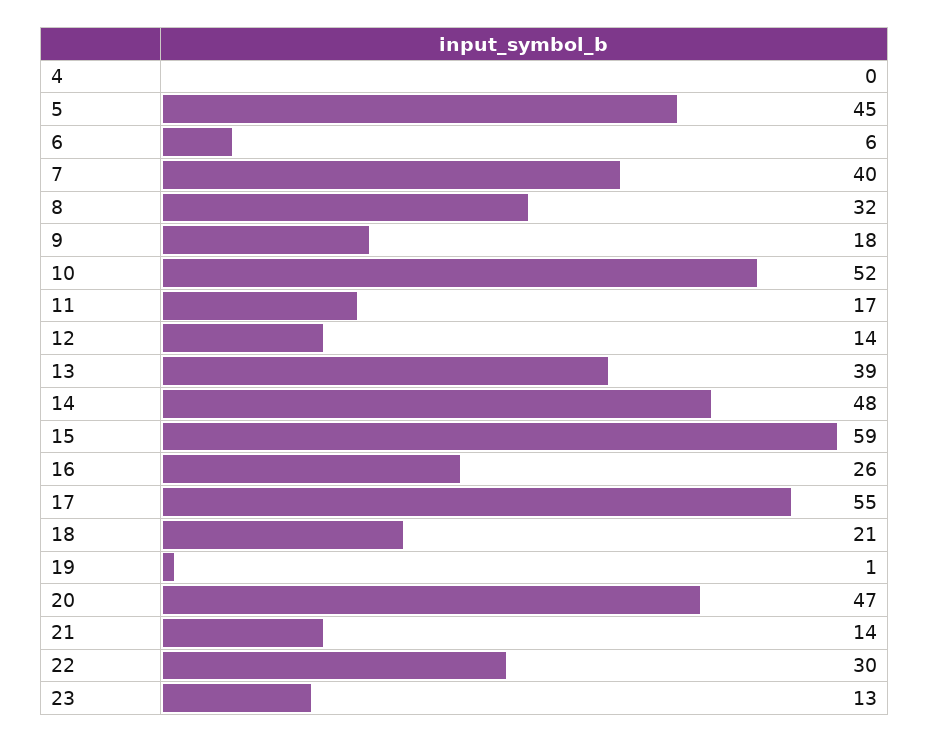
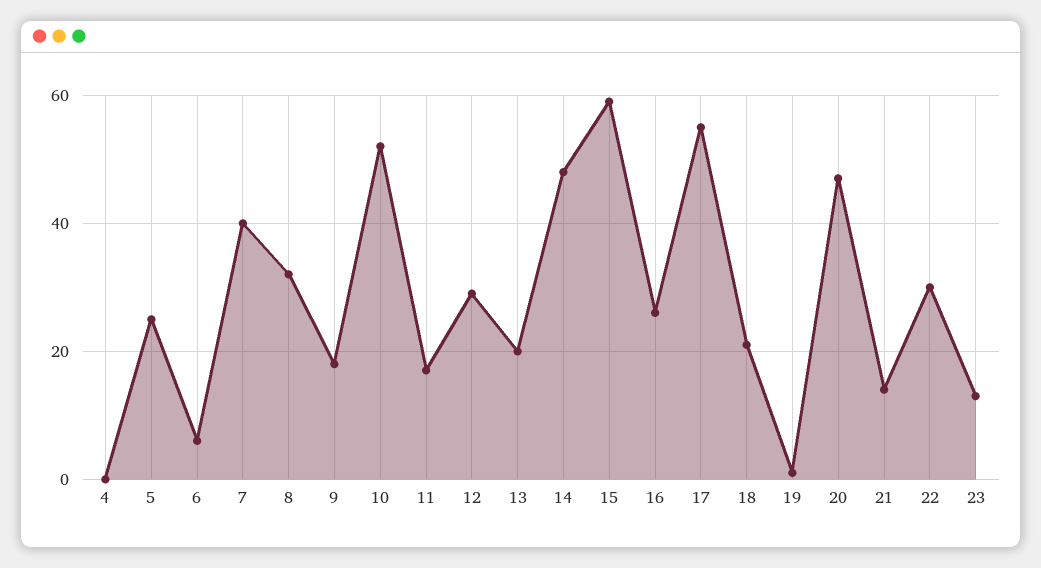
5: 45 -> 25
12: 14 -> 30
13: 39 -> 20

